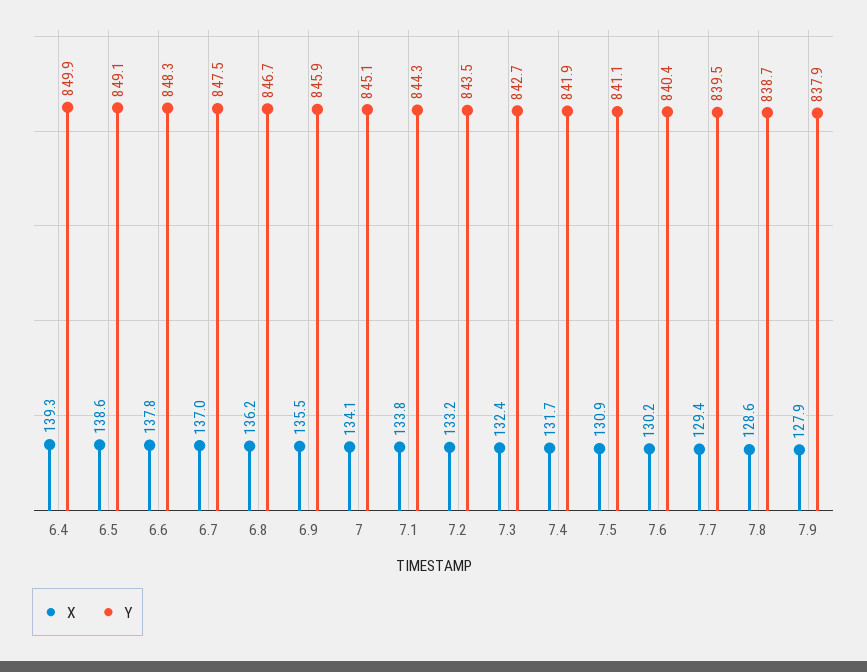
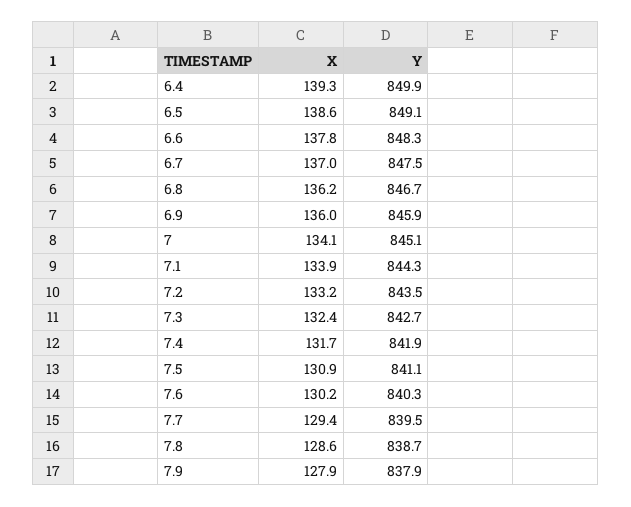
X, 6.9: 135.5 -> 136
X, 7.1: 133.8 -> 133.9
Y, 7.6: 840.4 -> 840.3

